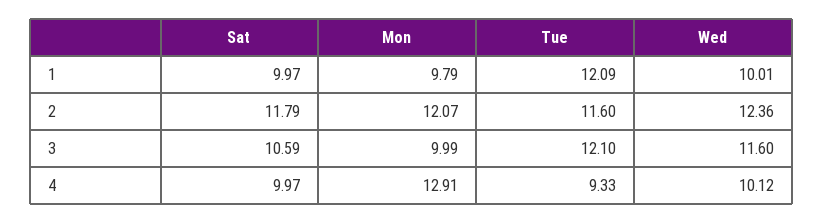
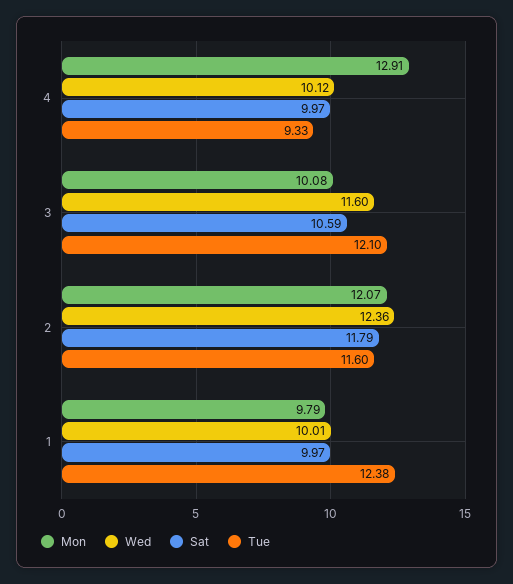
Tue, 1: 12.09 -> 12.38
Mon, 3: 9.99 -> 10.08

